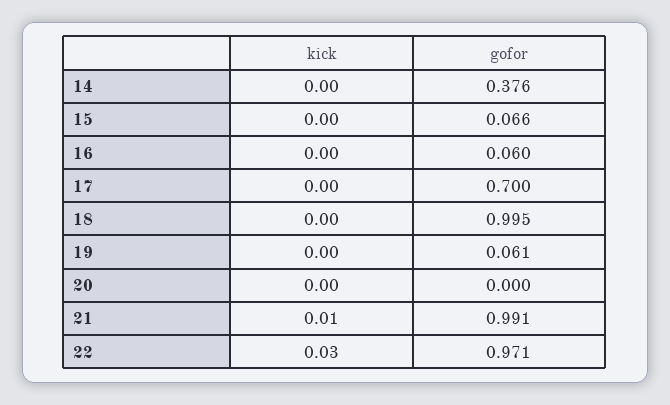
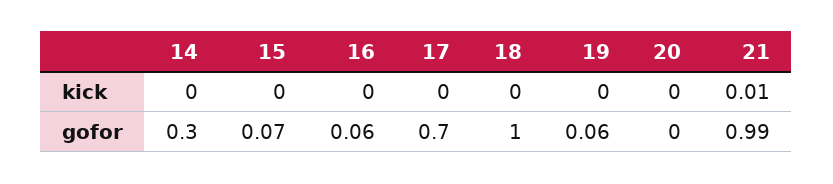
gofor, 14: 0.376 -> 0.3
kick, 22: 0.03 -> none
gofor, 22: 0.971 -> none

